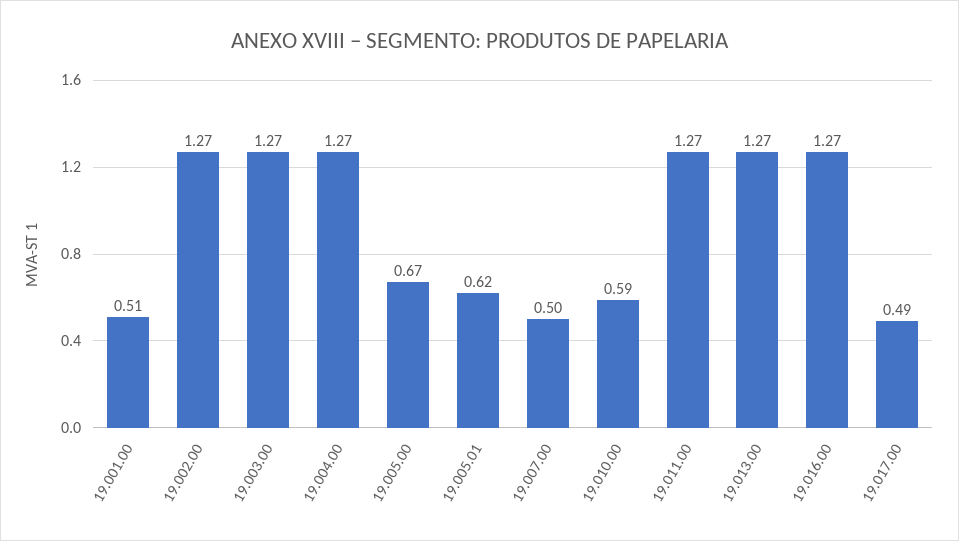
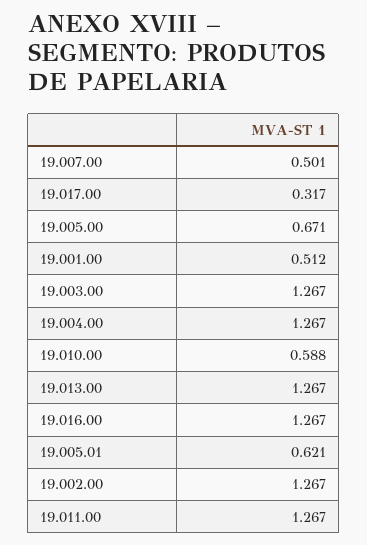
19.017.00: 0.49 -> 0.317

